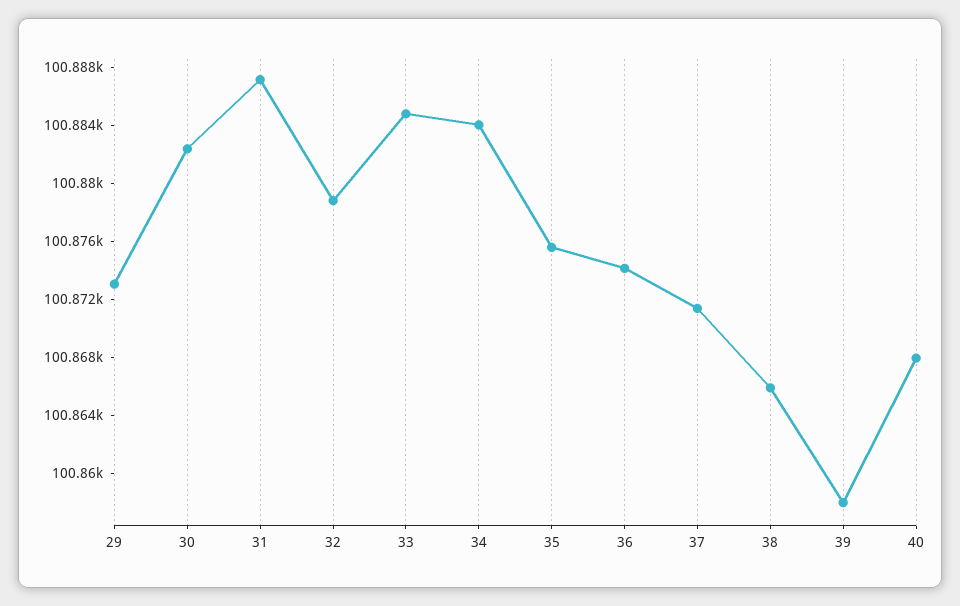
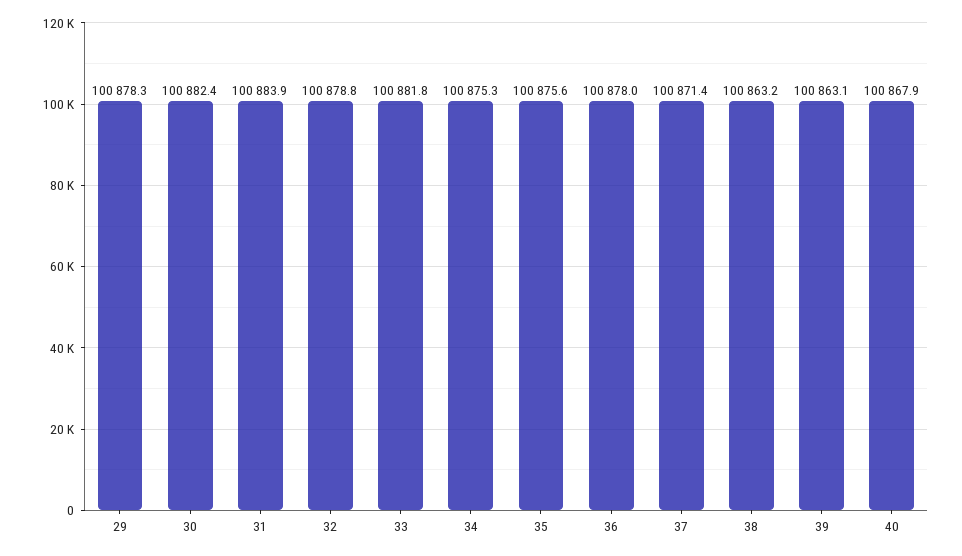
29: 100873 -> 100878.3
31: 100887 -> 100883.9
33: 100885 -> 100881.8
34: 100884 -> 100875.3
36: 100874 -> 100878
38: 100866 -> 100863.2
39: 100858 -> 100863.1

